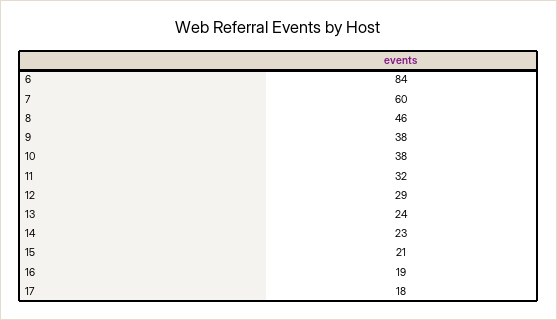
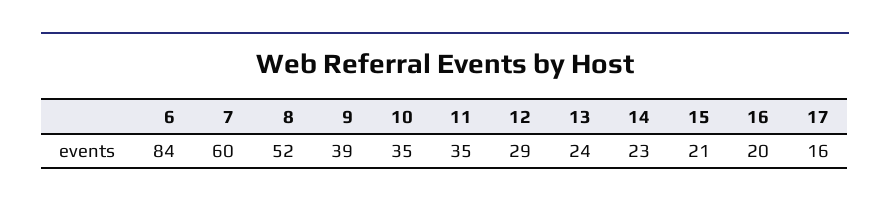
8: 46 -> 52
9: 38 -> 39
10: 38 -> 35
11: 32 -> 35
16: 19 -> 20
17: 18 -> 16

